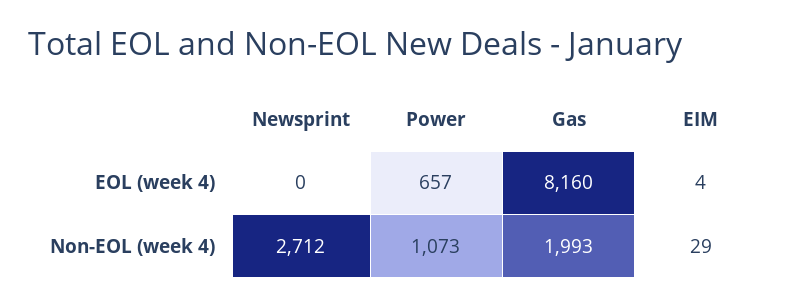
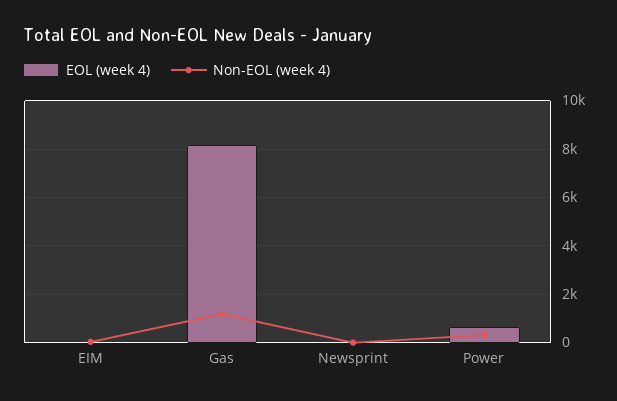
Non-EOL (week 4), Newsprint: 2712 -> 0
Non-EOL (week 4), Power: 1073 -> 250
Non-EOL (week 4), Gas: 1993 -> 1250

